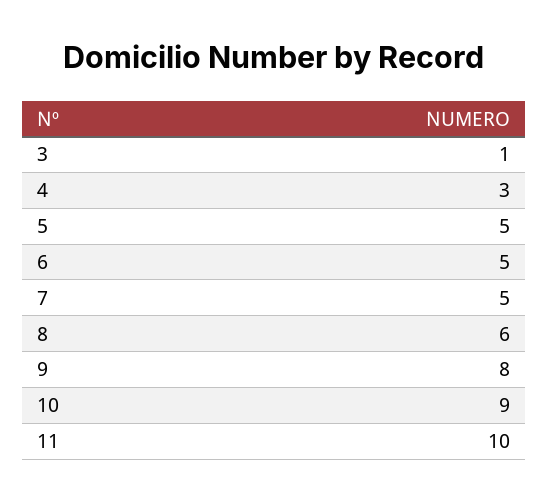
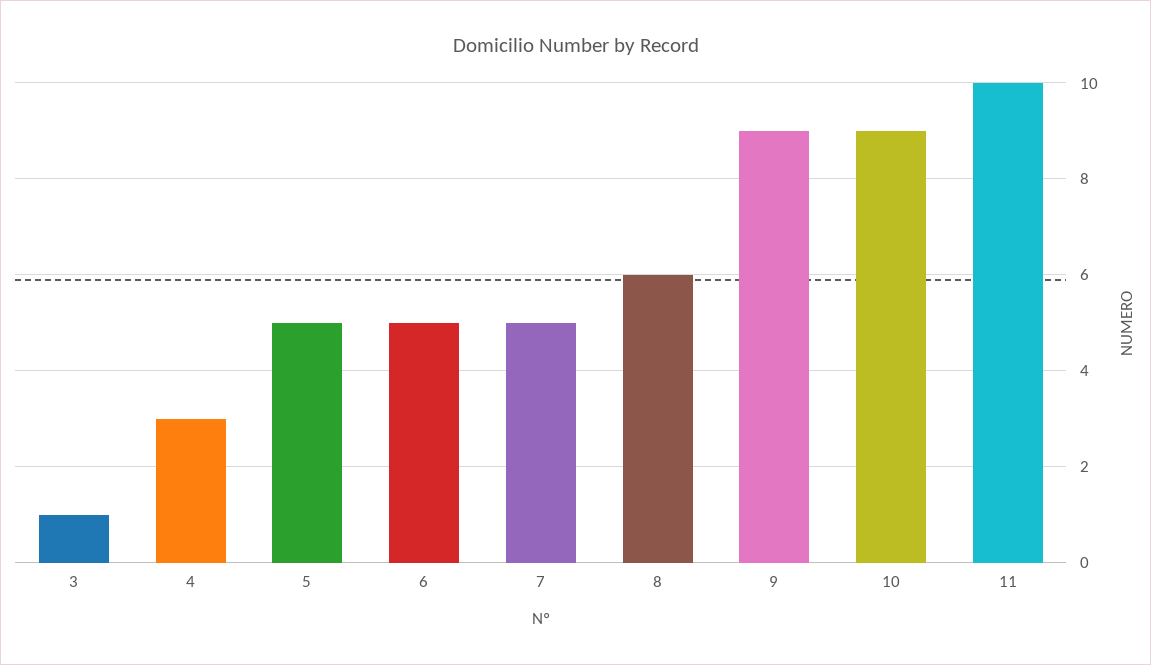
9: 8 -> 9

